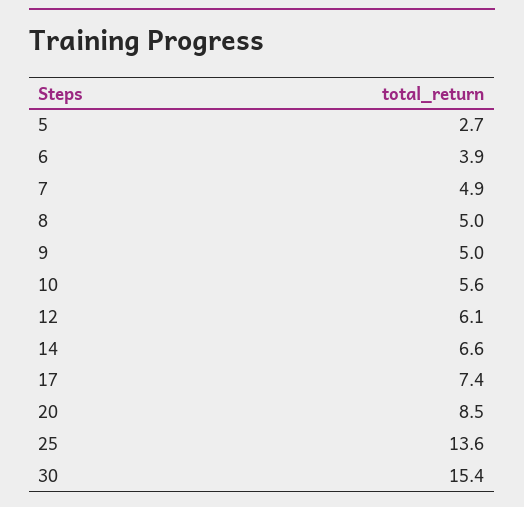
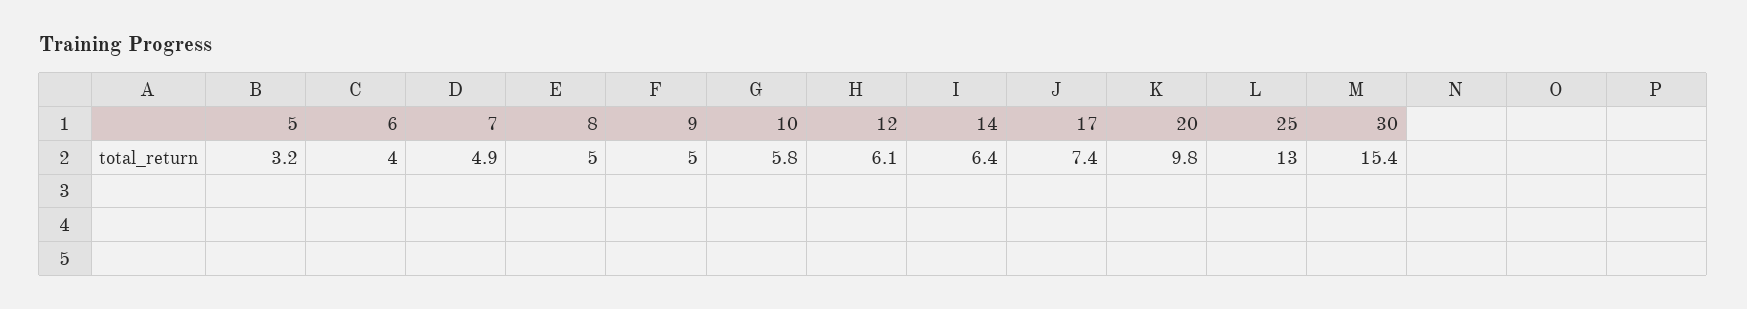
5: 2.7 -> 3.2
6: 3.9 -> 4
10: 5.6 -> 5.8
14: 6.6 -> 6.4
20: 8.5 -> 9.8
25: 13.6 -> 13

